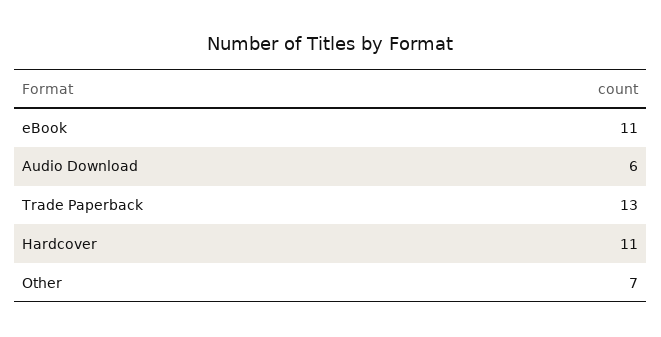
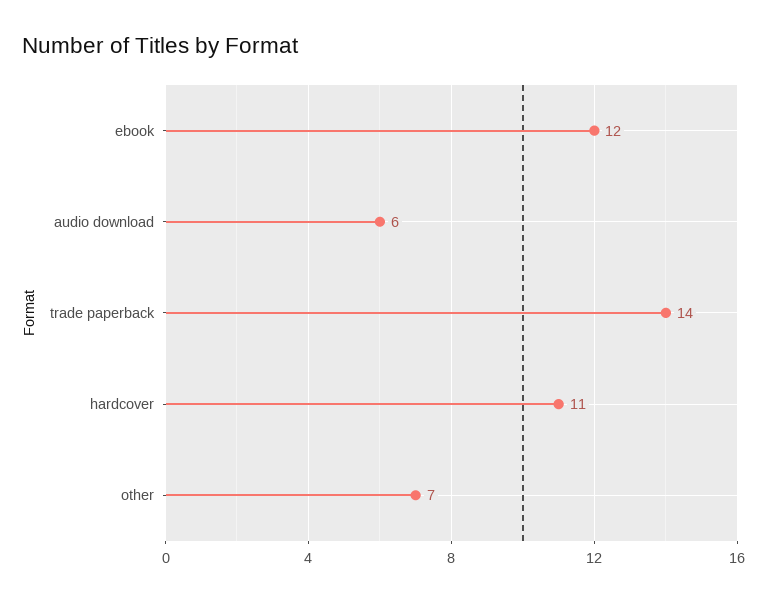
eBook: 11 -> 12
Trade Paperback: 13 -> 14

